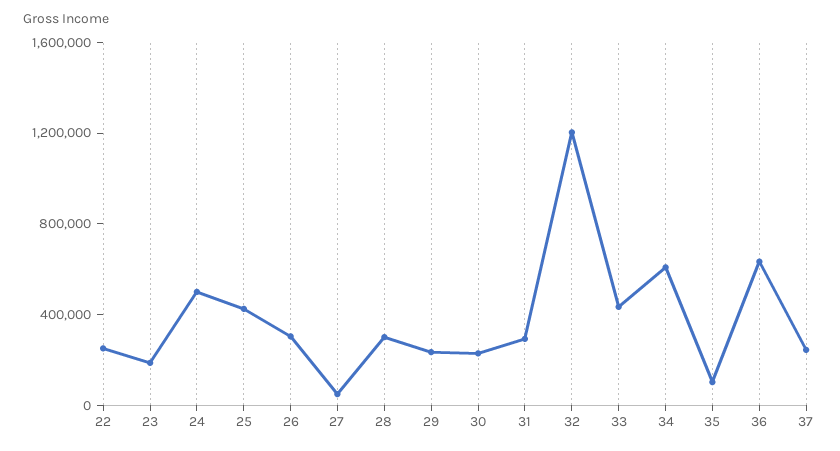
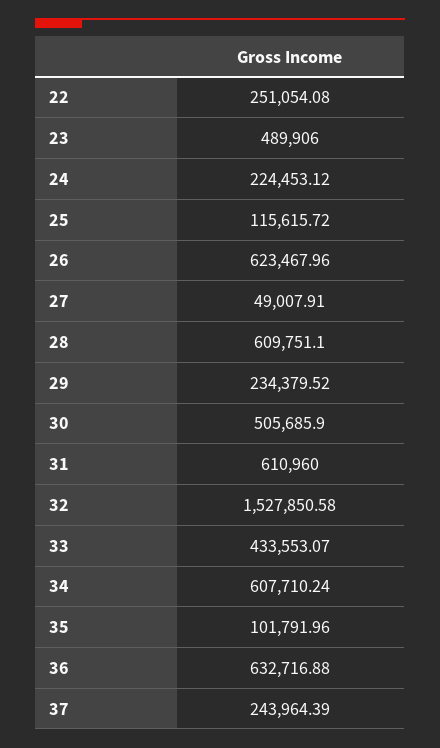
23: 200000 -> 489906
24: 500000 -> 224453.12
25: 400000 -> 115615.72
26: 300000 -> 623467.96
28: 300000 -> 609751.1
30: 200000 -> 505685.9
31: 300000 -> 610960
32: 1200000 -> 1527850.58

